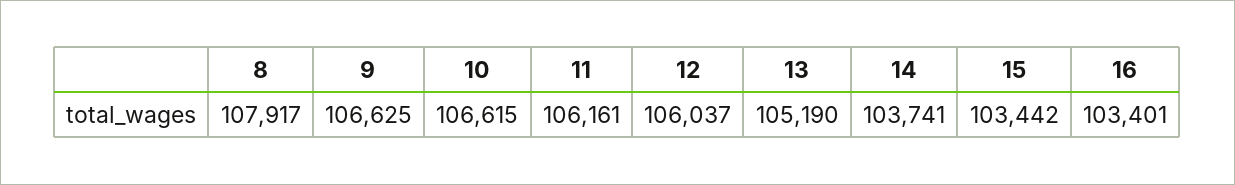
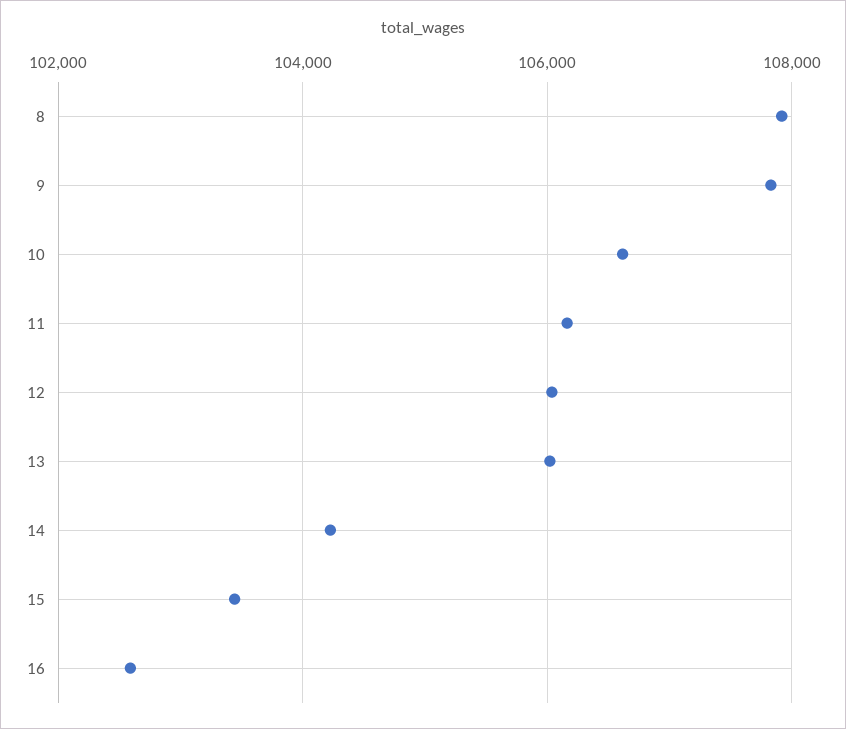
9: 106625 -> 107800
13: 105190 -> 106000
14: 103741 -> 104200
16: 103401 -> 102600

